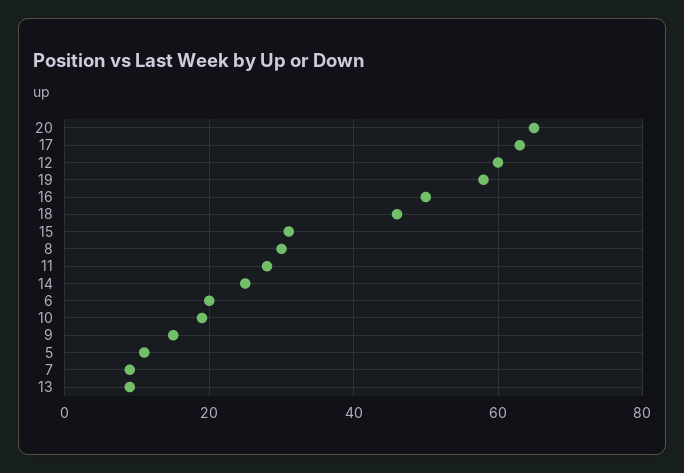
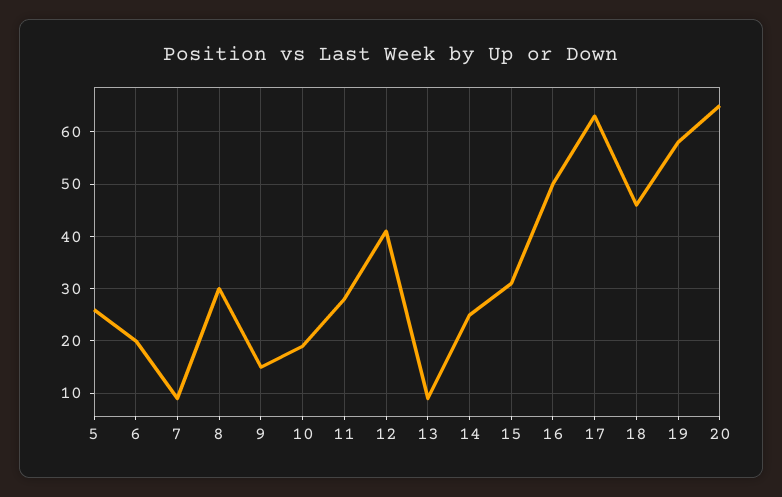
12: 60 -> 40
5: 10 -> 25

